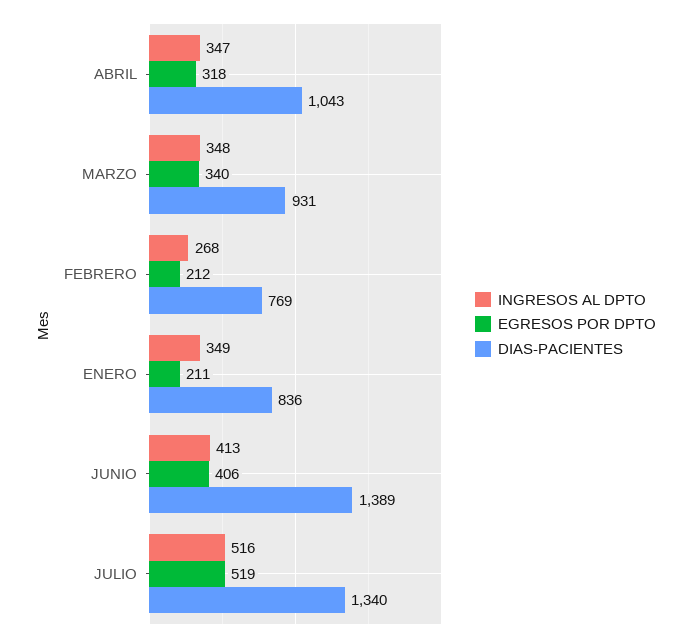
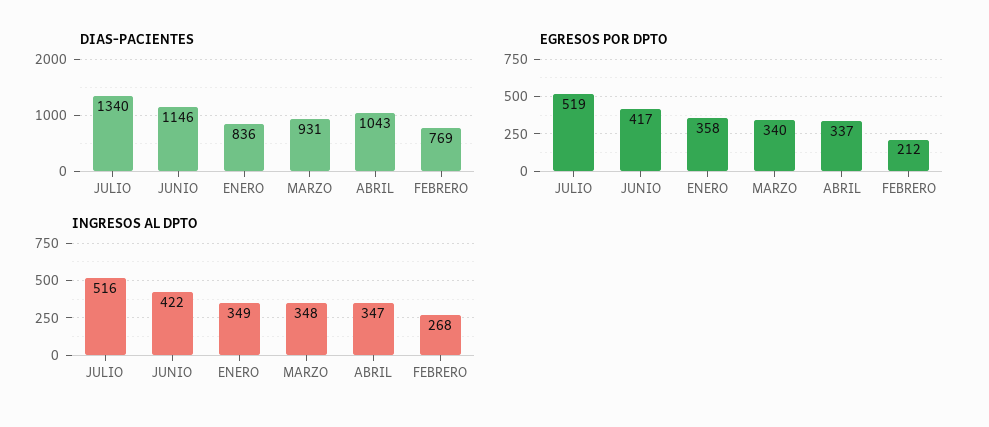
EGRESOS POR DPTO, ABRIL: 318 -> 337
EGRESOS POR DPTO, ENERO: 211 -> 358
INGRESOS AL DPTO, JUNIO: 413 -> 422
EGRESOS POR DPTO, JUNIO: 406 -> 417
DIAS-PACIENTES, JUNIO: 1389 -> 1146

